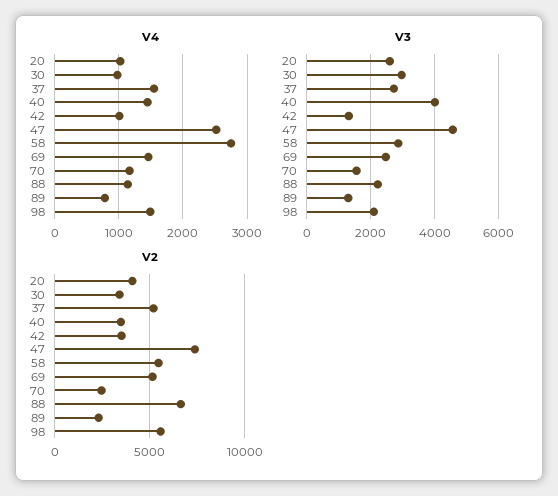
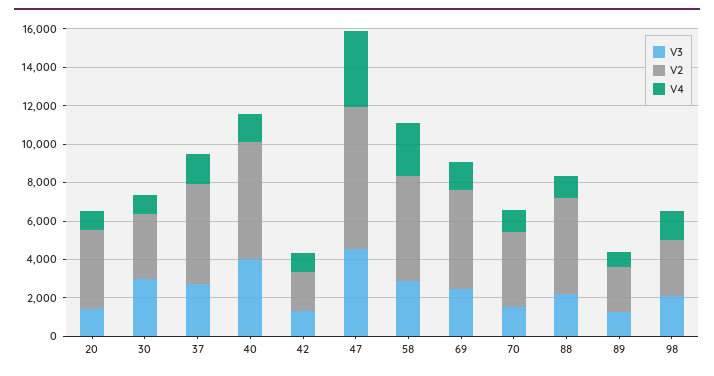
V4, 47: 2500 -> 4000
V3, 20: 2600 -> 1500
V2, 40: 3500 -> 6000
V2, 42: 3500 -> 2000
V2, 70: 2500 -> 4000
V2, 88: 6500 -> 5000
V2, 98: 5500 -> 3000

